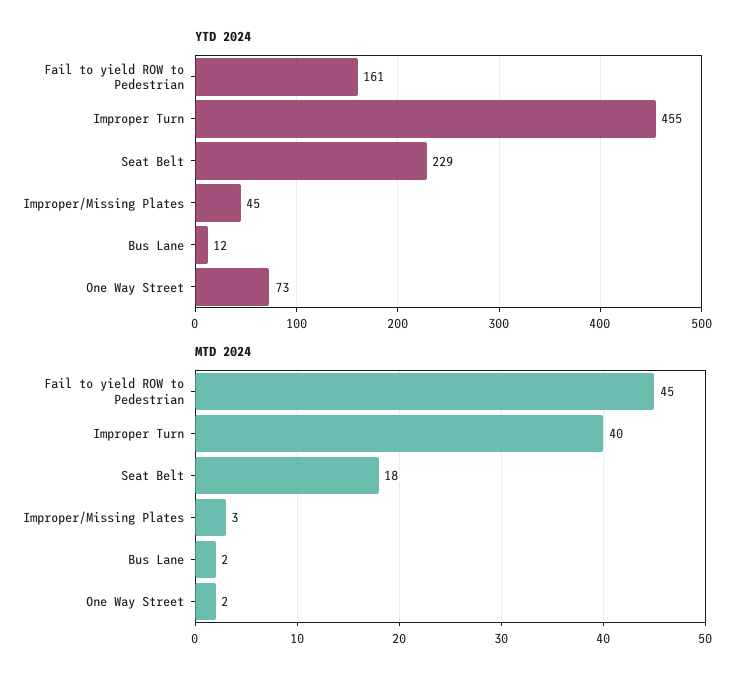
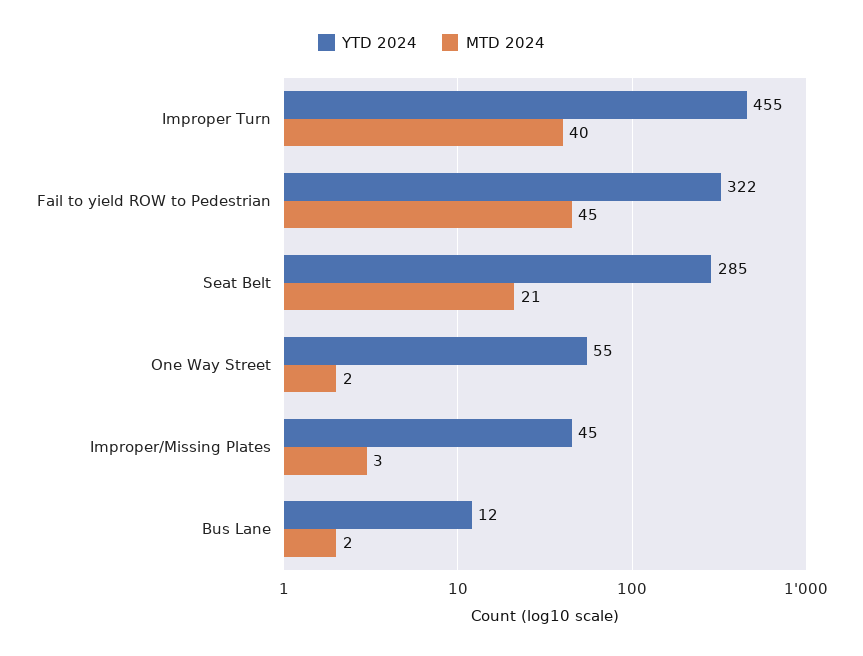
YTD 2024, Fail to yield ROW to Pedestrian: 161 -> 322
YTD 2024, Seat Belt: 229 -> 285
YTD 2024, One Way Street: 73 -> 55
MTD 2024, Seat Belt: 18 -> 21

